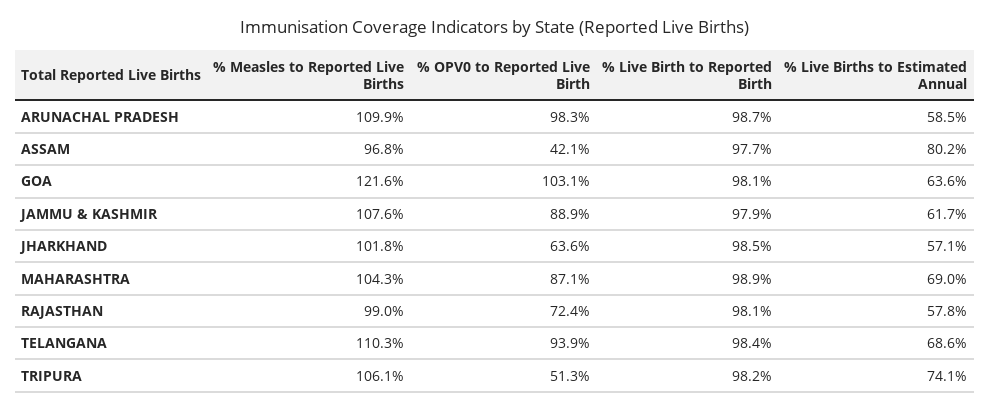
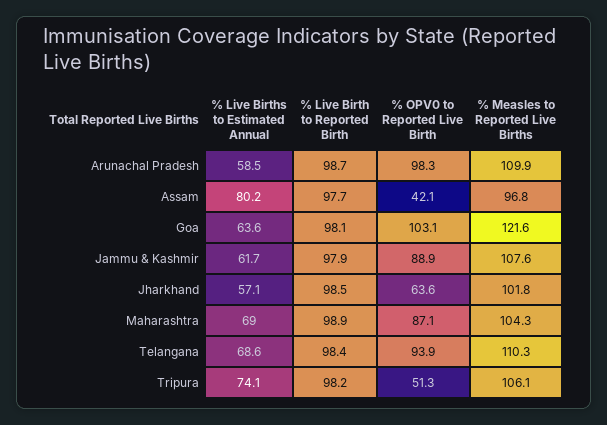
% Measles to Reported Live Births, RAJASTHAN: 99 -> none
% OPV0 to Reported Live Birth, RAJASTHAN: 72.4 -> none
% Live Birth to Reported Birth, RAJASTHAN: 98.1 -> none
% Live Births to Estimated Annual, RAJASTHAN: 57.8 -> none

